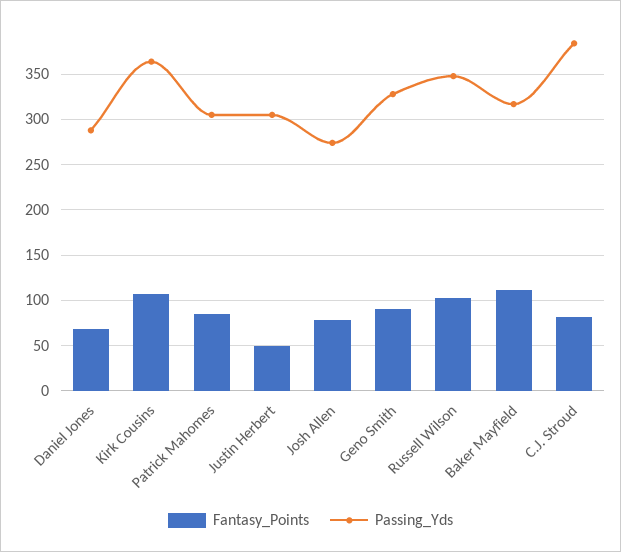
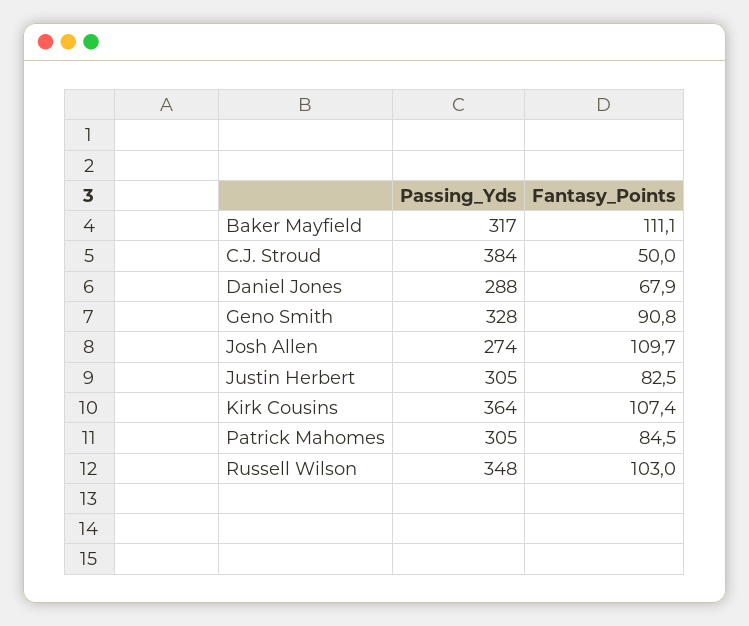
Fantasy_Points, Justin Herbert: 50 -> 82.5
Fantasy_Points, Josh Allen: 80 -> 109.7
Fantasy_Points, C.J. Stroud: 80 -> 50

